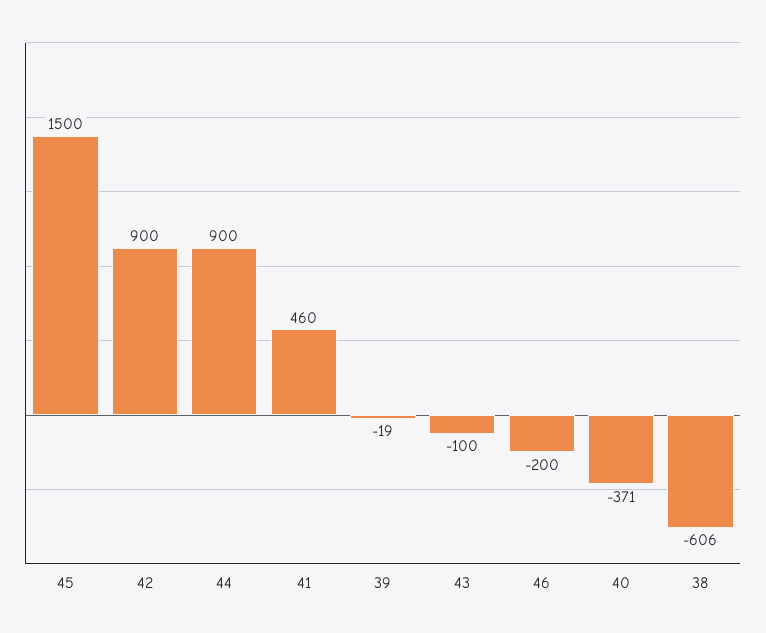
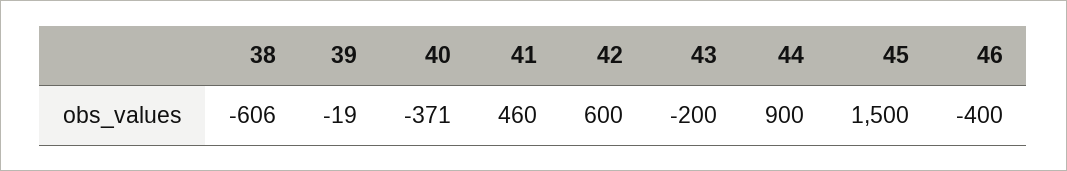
42: 900 -> 600
43: -100 -> -200
46: -200 -> -400

